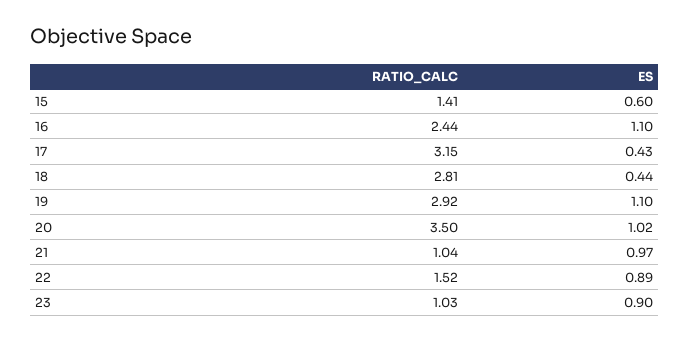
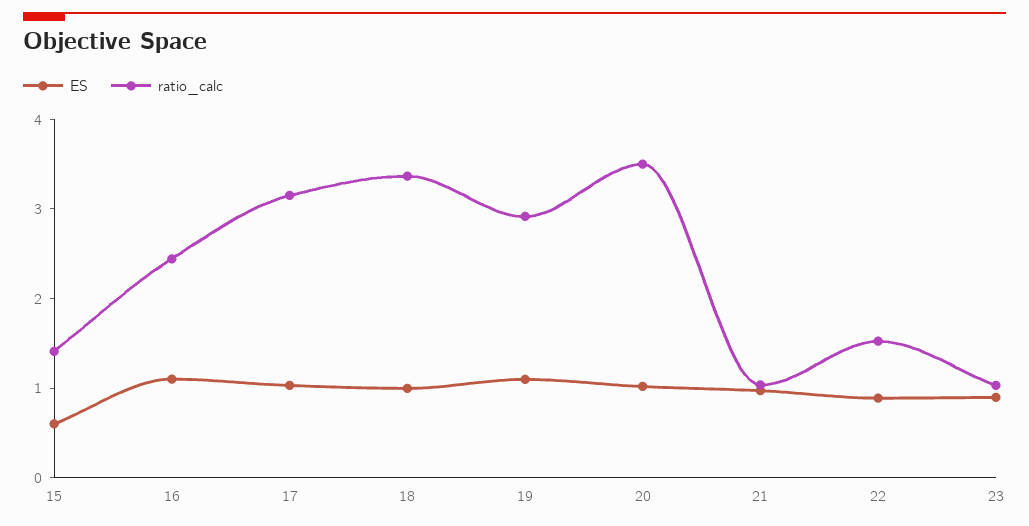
ES, 17: 0.43 -> 1
RATIO_CALC, 18: 2.81 -> 3.4
ES, 18: 0.44 -> 1

